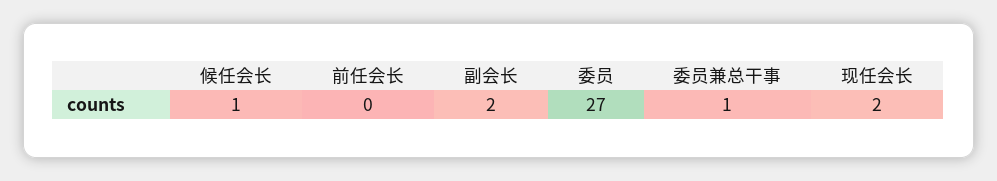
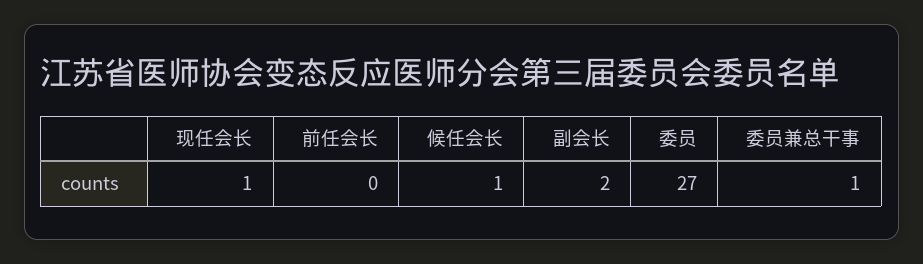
现任会长: 2 -> 1

